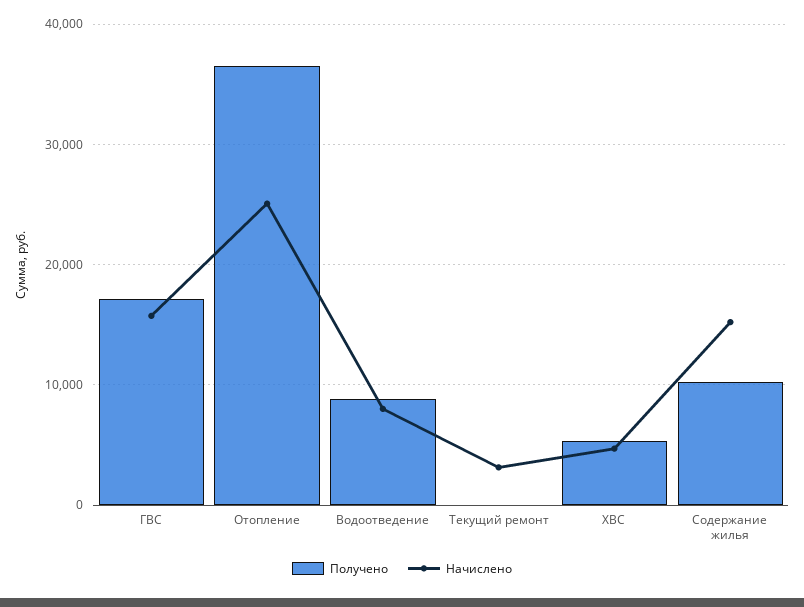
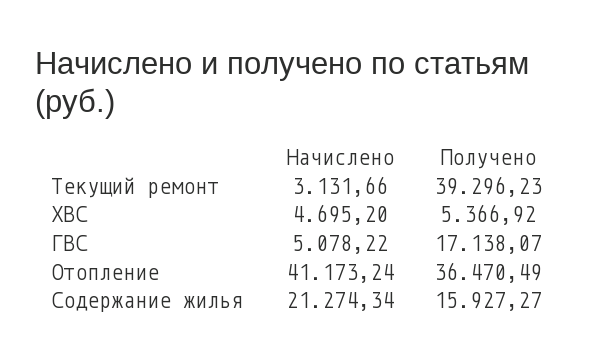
Начислено, ГВС: 16000 -> 5078.22
Начислено, Отопление: 25000 -> 41173.24
Получено, Водоотведение: 9000 -> none
Начислено, Водоотведение: 8000 -> none
Получено, Текущий ремонт: 0 -> 39296.23
Получено, Содержание жилья: 10000 -> 15927.27
Начислено, Содержание жилья: 15000 -> 21274.34

